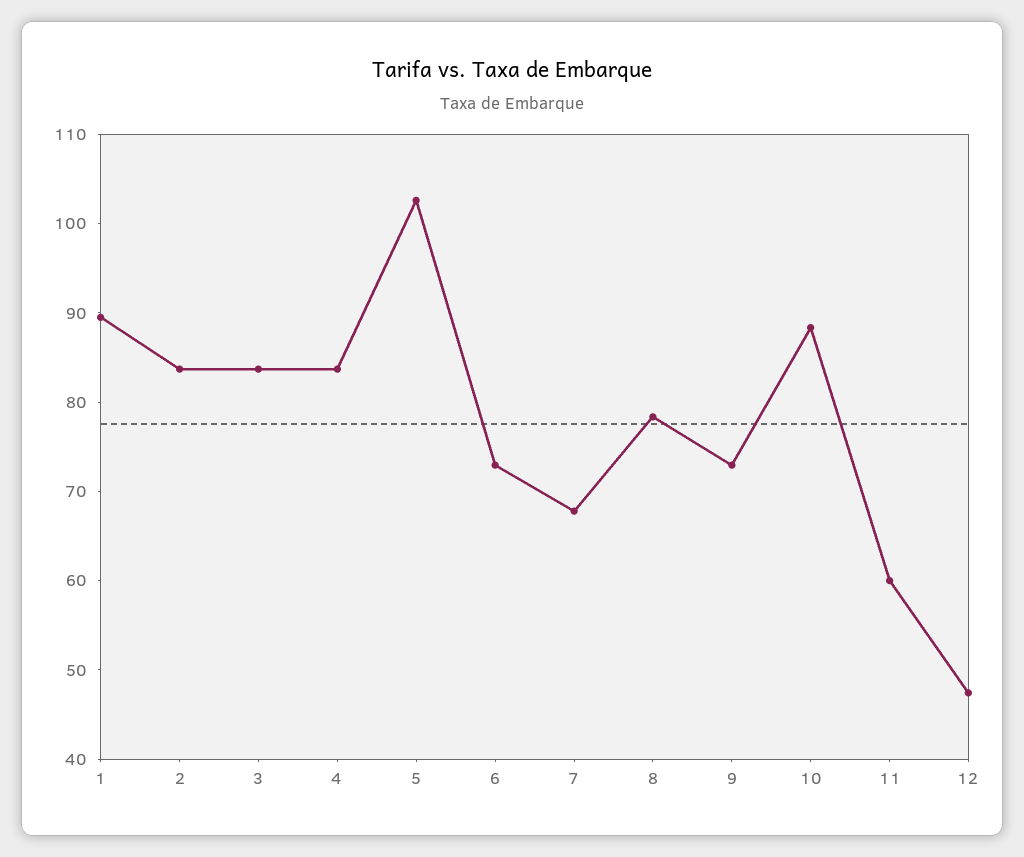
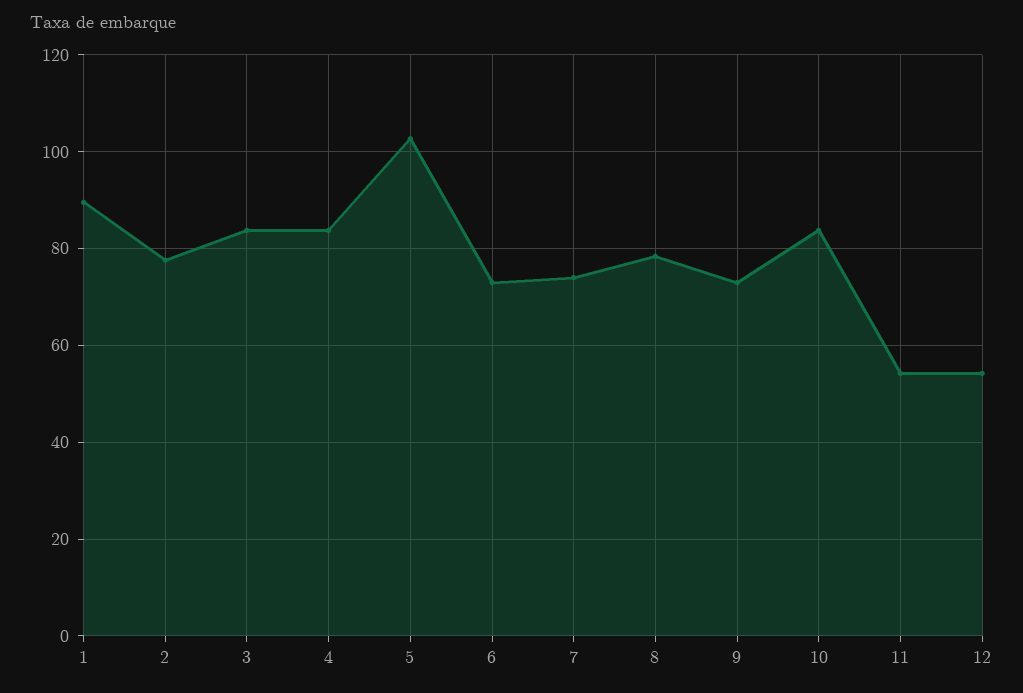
2: 84 -> 78
7: 68 -> 74
10: 88 -> 84
11: 60 -> 54
12: 48 -> 54

